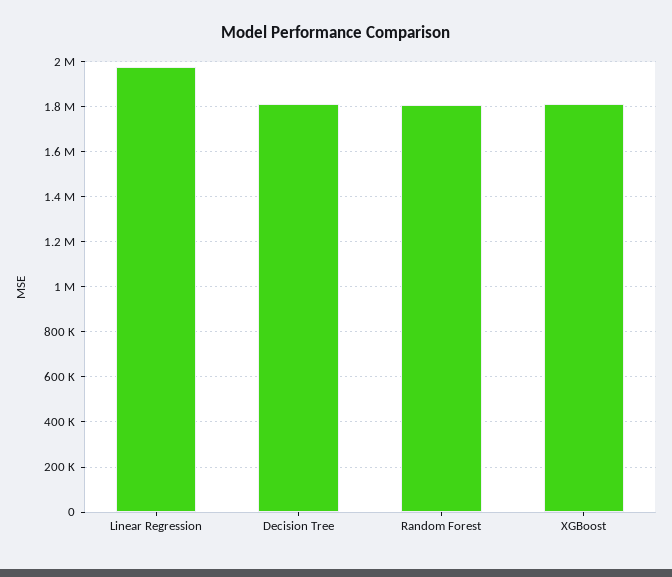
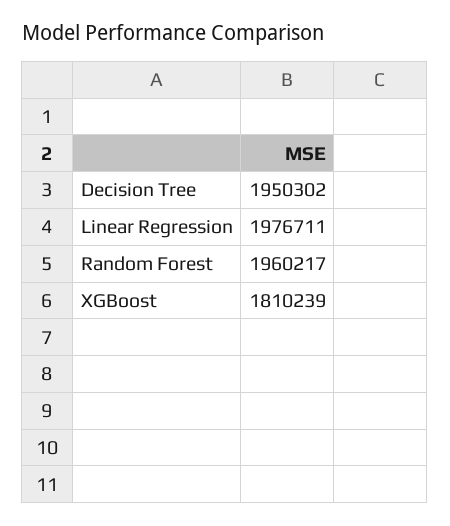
Decision Tree: 1800000 -> 1950302
Random Forest: 1800000 -> 1960217

